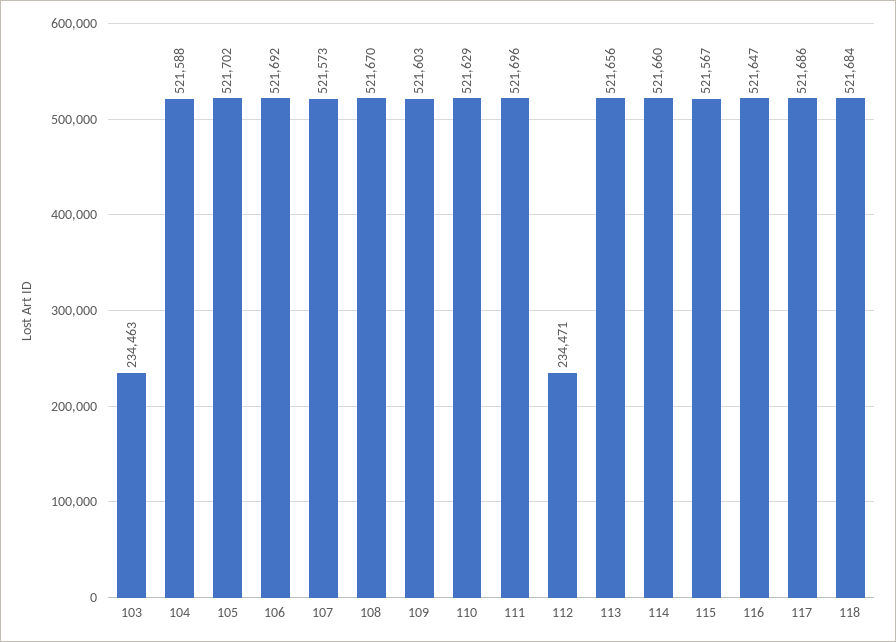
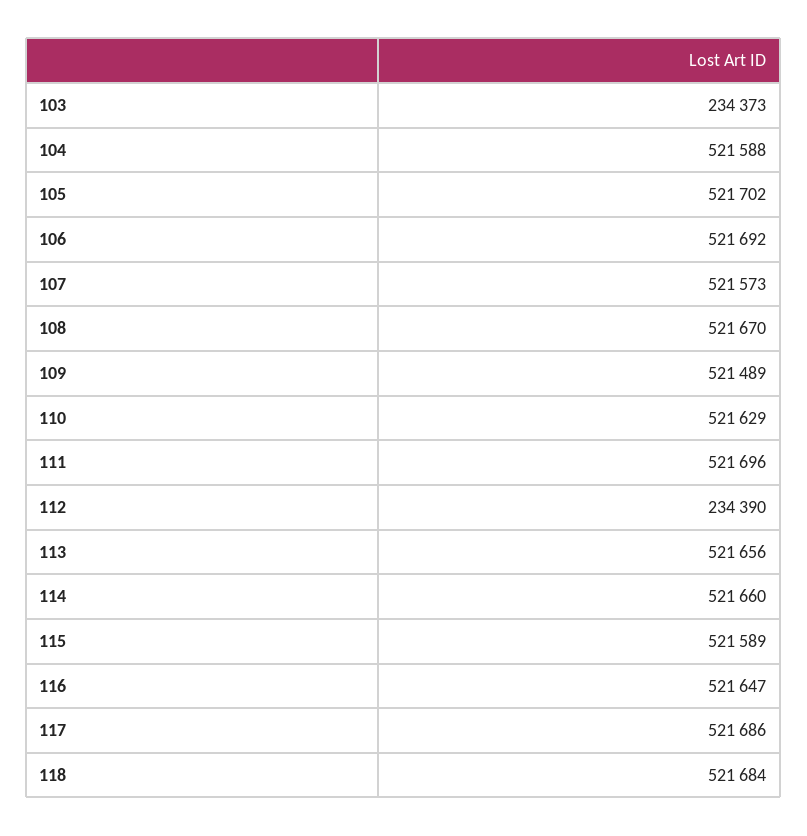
103: 234463 -> 234373
109: 521603 -> 521489
112: 234471 -> 234390
115: 521567 -> 521589

